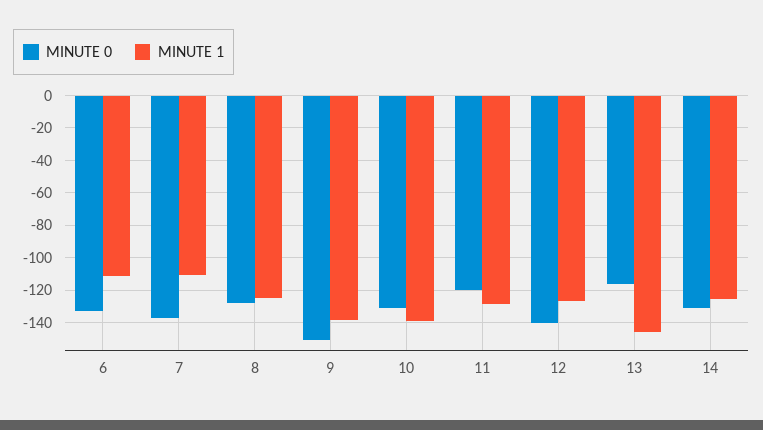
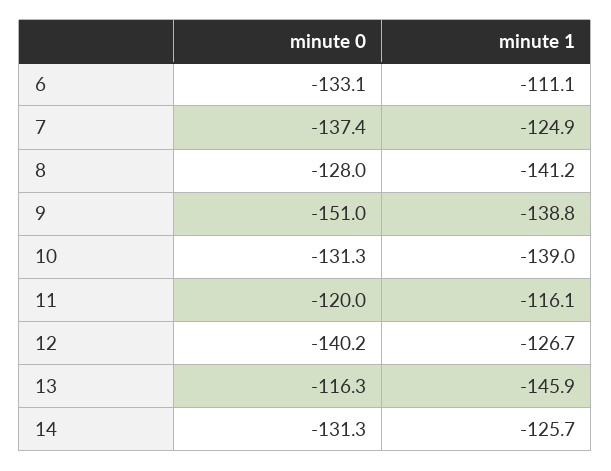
MINUTE 1, 7: -110 -> -124.9
MINUTE 1, 8: -125 -> -141.2
MINUTE 1, 11: -130 -> -116.1

